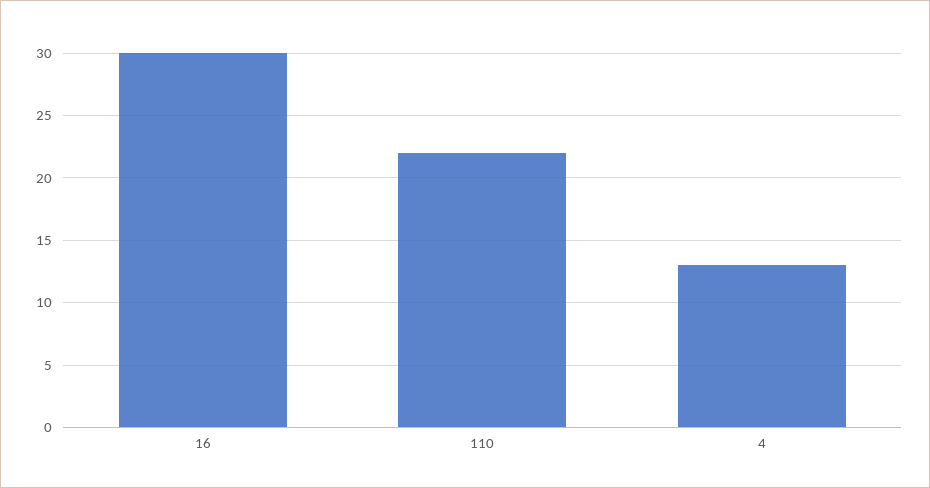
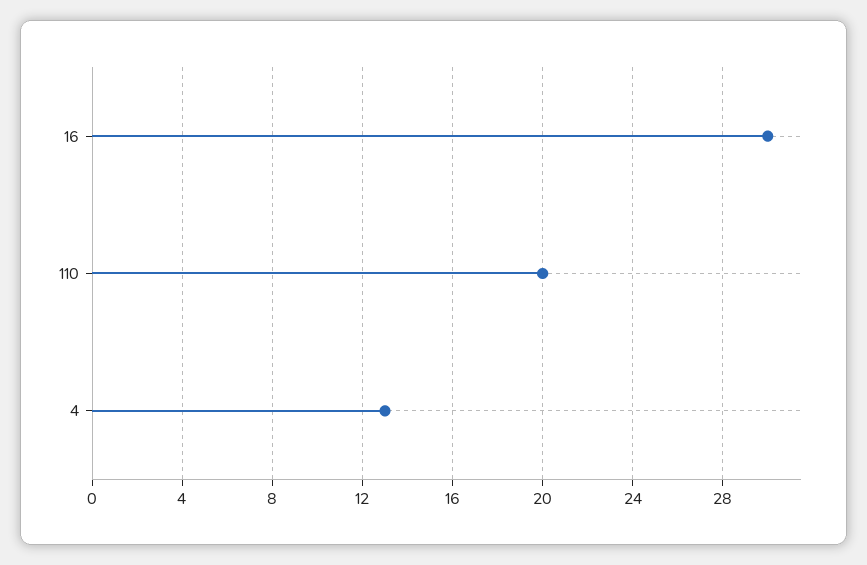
110: 22 -> 20

